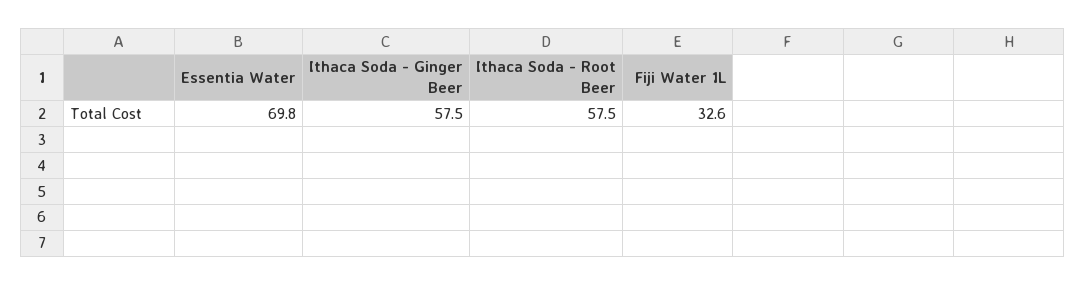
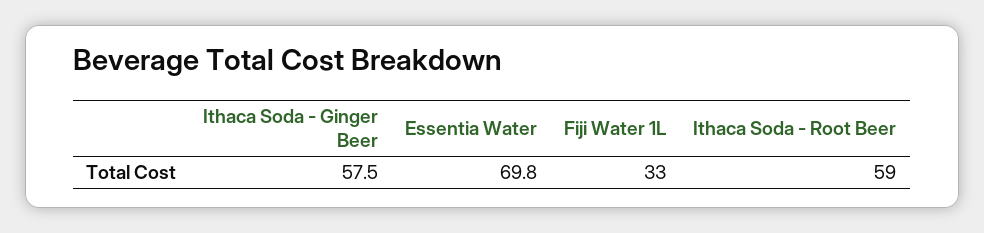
Ithaca Soda - Root Beer: 57.5 -> 59
Fiji Water 1L: 32.6 -> 33

